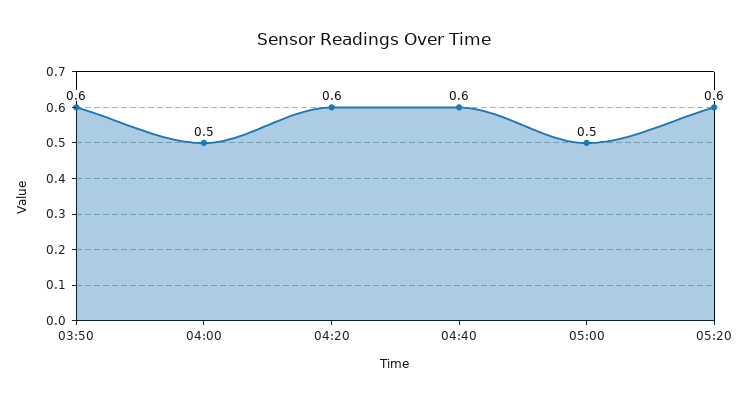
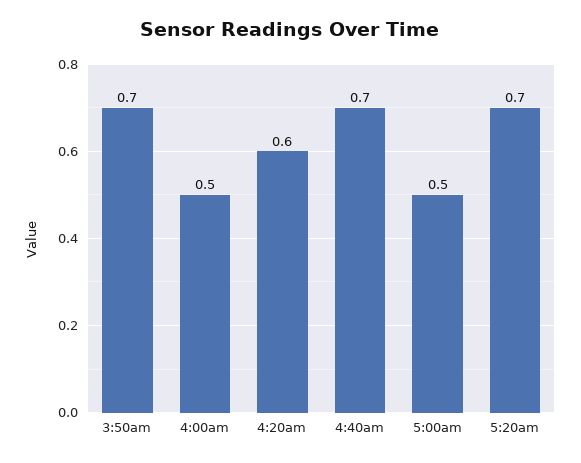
03:50: 0.6 -> 0.7
04:40: 0.6 -> 0.7
05:20: 0.6 -> 0.7

